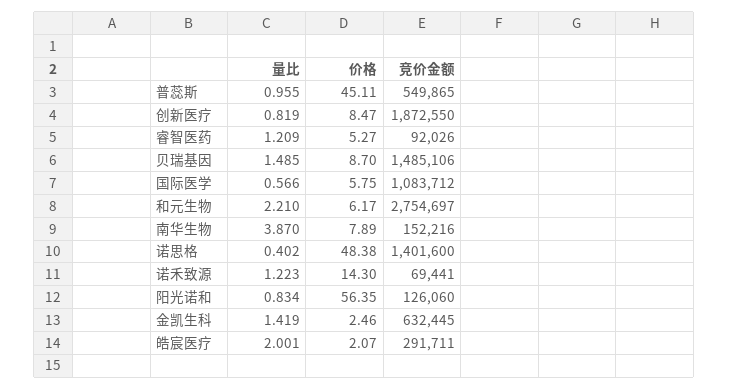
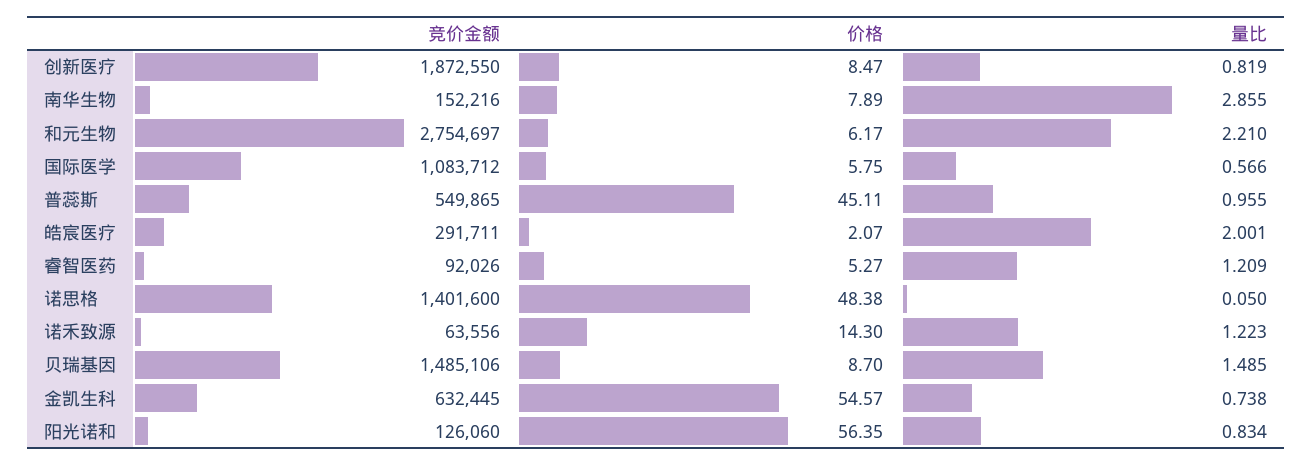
量比, 南华生物: 3.87 -> 2.855
量比, 诺思格: 0.402 -> 0.05
竞价金额, 诺禾致源: 69441 -> 63556
量比, 金凯生科: 1.419 -> 0.738
价格, 金凯生科: 2.46 -> 54.57

